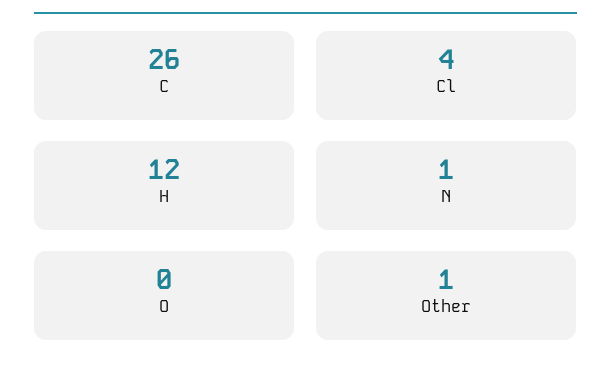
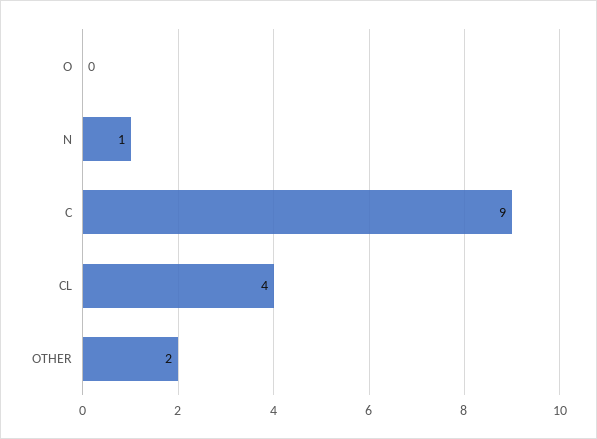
C: 26 -> 9
H: 12 -> none
Other: 1 -> 2

